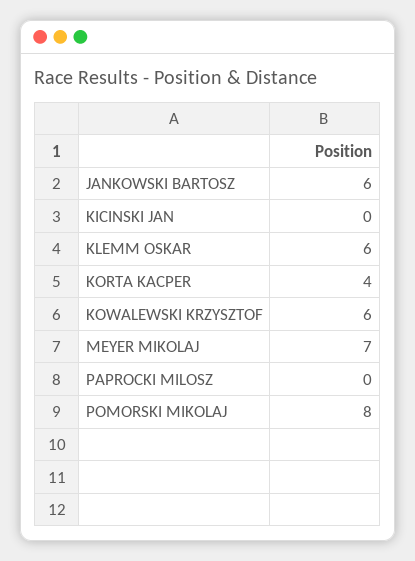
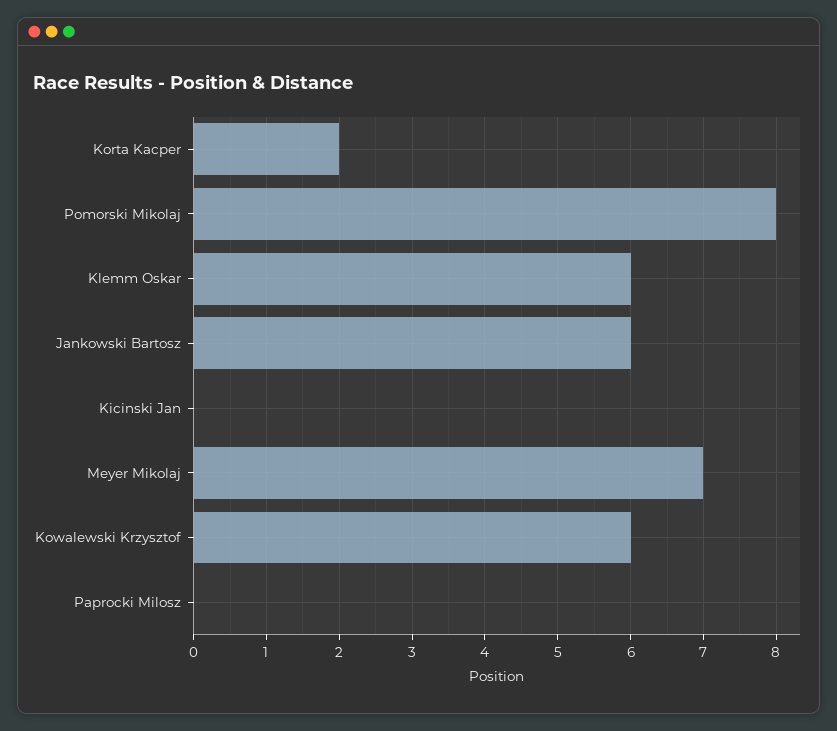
KORTA KACPER: 4 -> 2

